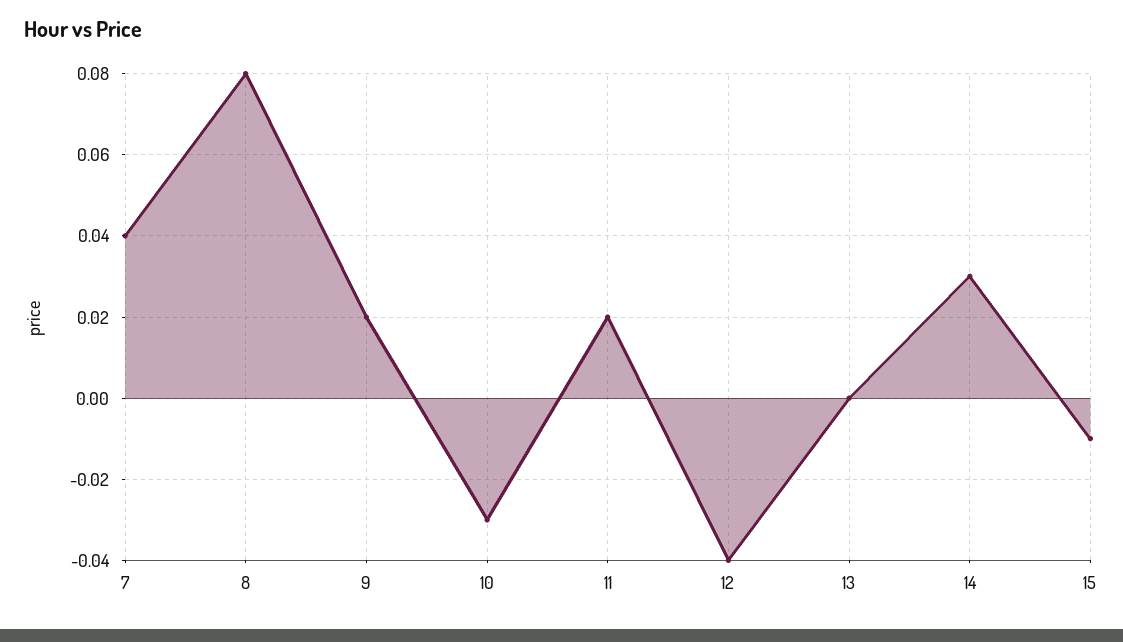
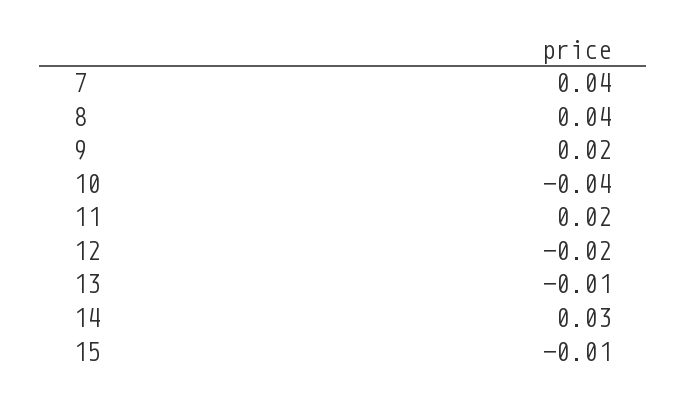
8: 0.08 -> 0.04
10: -0.03 -> -0.04
12: -0.04 -> -0.02
13: 0 -> -0.01

